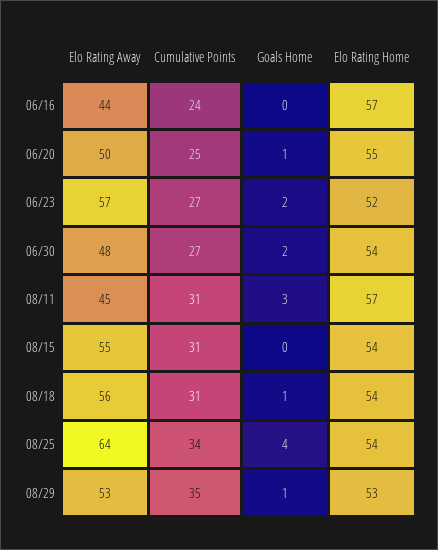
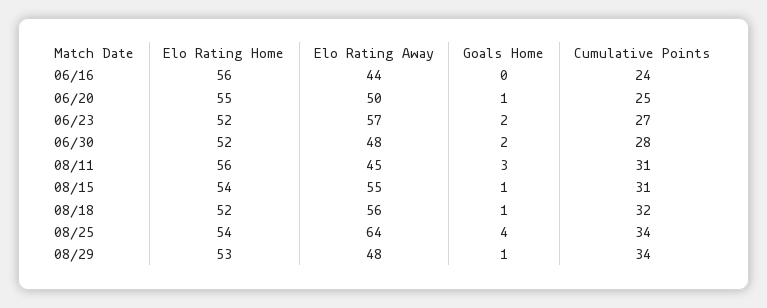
Elo Rating Home, 06/16: 57 -> 56
Cumulative Points, 06/30: 27 -> 28
Elo Rating Home, 06/30: 54 -> 52
Elo Rating Home, 08/11: 57 -> 56
Goals Home, 08/15: 0 -> 1
Cumulative Points, 08/18: 31 -> 32
Elo Rating Home, 08/18: 54 -> 52
Elo Rating Away, 08/29: 53 -> 48
Cumulative Points, 08/29: 35 -> 34

